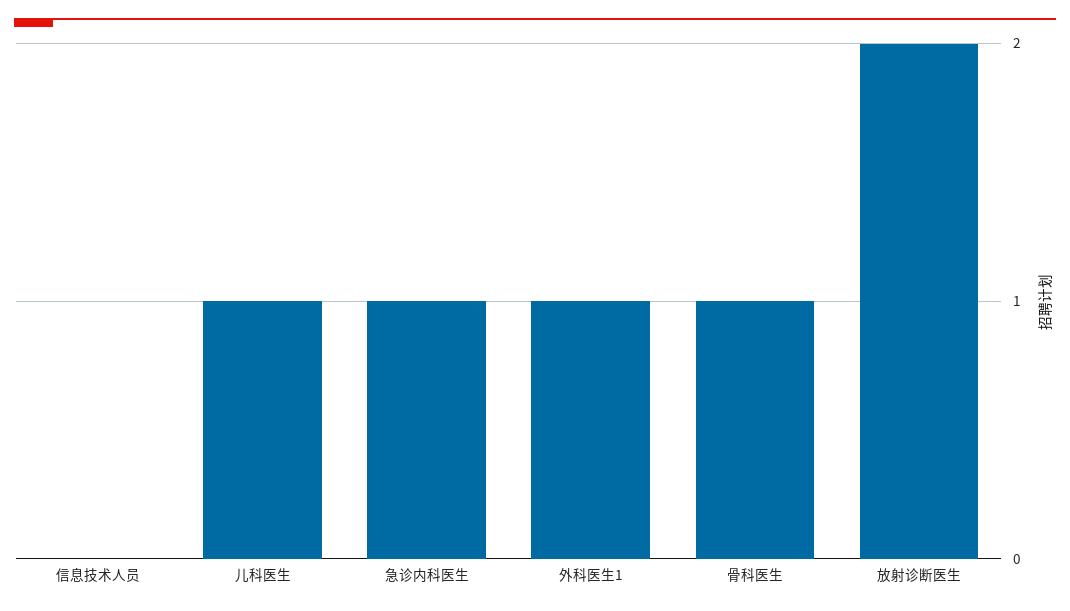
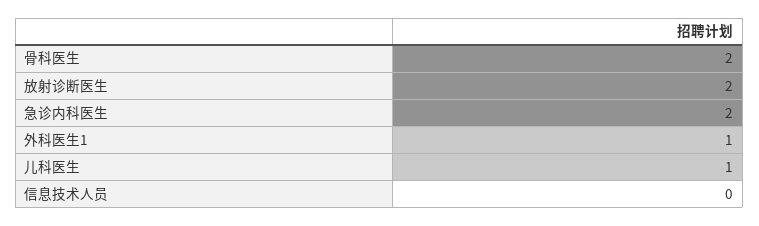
急诊内科医生: 1 -> 2
骨科医生: 1 -> 2

